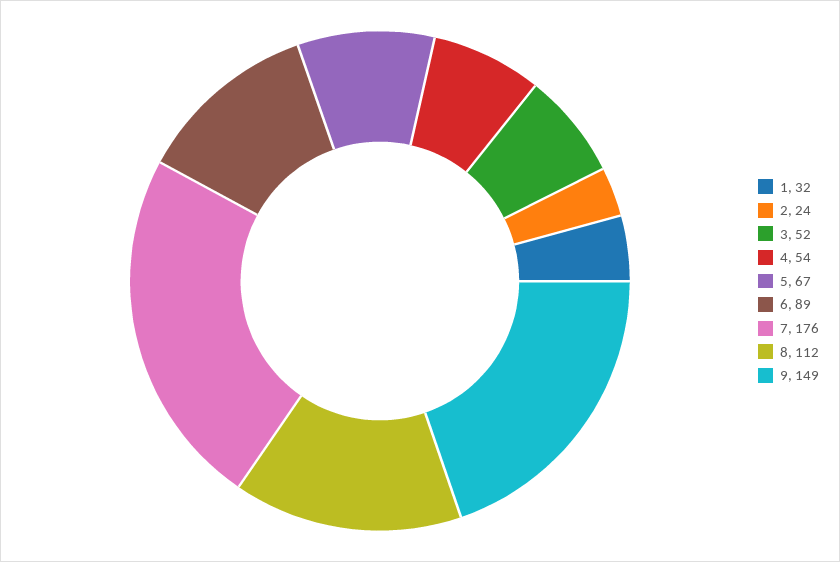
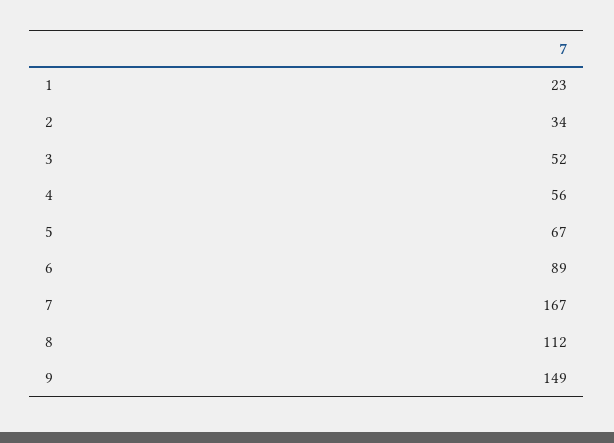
1: 32 -> 23
2: 24 -> 34
4: 54 -> 56
7: 176 -> 167

